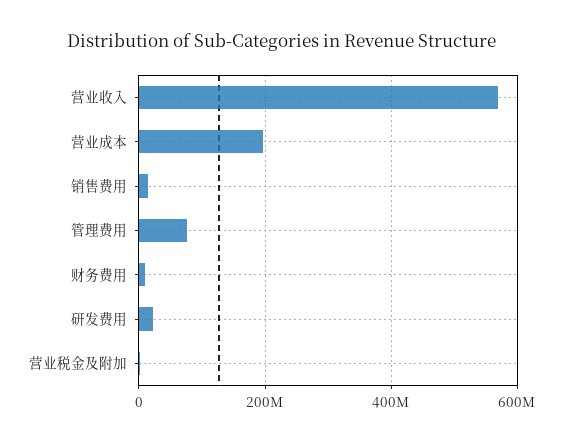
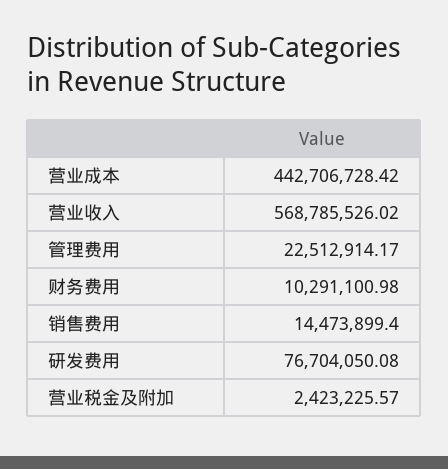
营业成本: 200000000 -> 442706728.42
管理费用: 80000000 -> 22512914.17
研发费用: 20000000 -> 76704050.08

